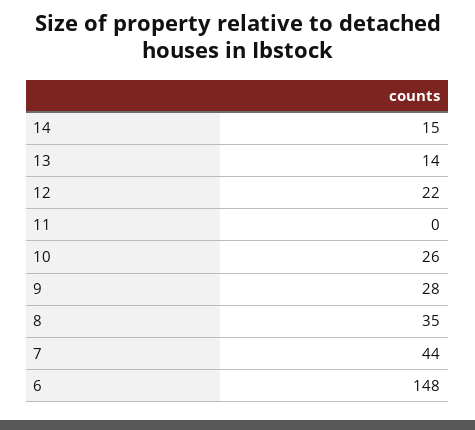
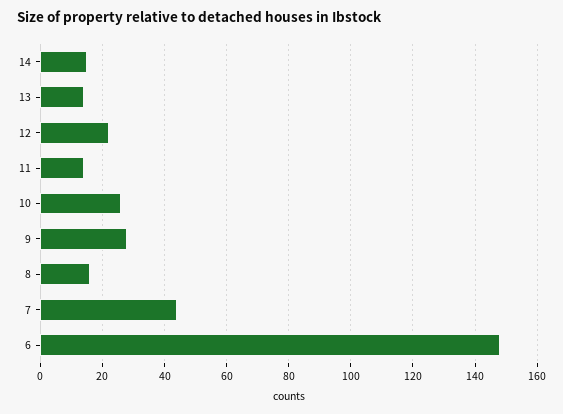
11: 0 -> 15
8: 35 -> 15

